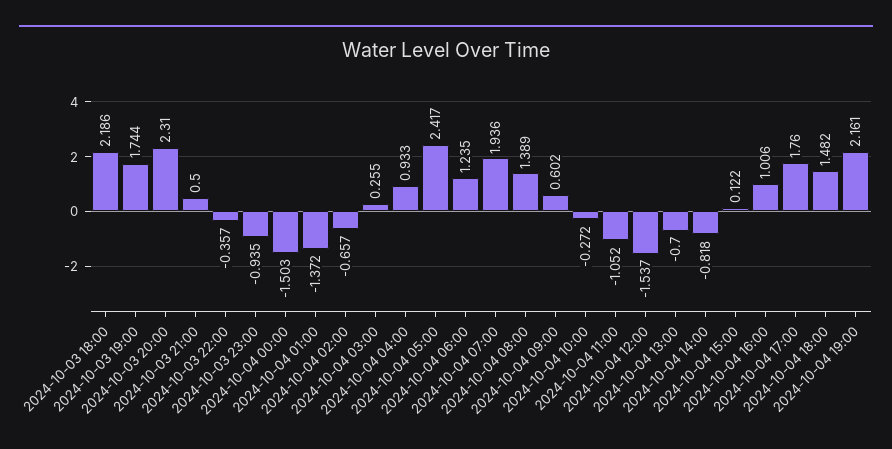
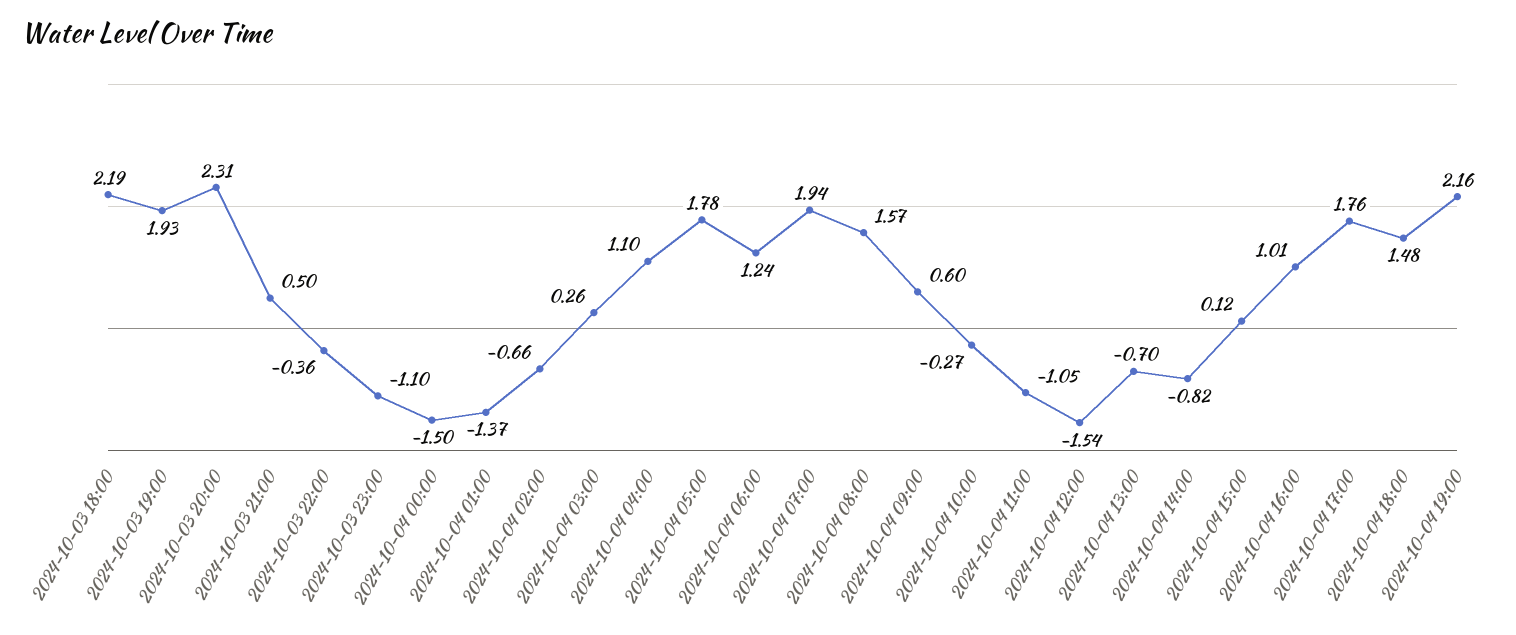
2024-10-03 19:00: 1.744 -> 1.93
2024-10-03 23:00: -0.935 -> -1.1
2024-10-04 04:00: 0.933 -> 1.1
2024-10-04 05:00: 2.417 -> 1.78
2024-10-04 08:00: 1.389 -> 1.57

